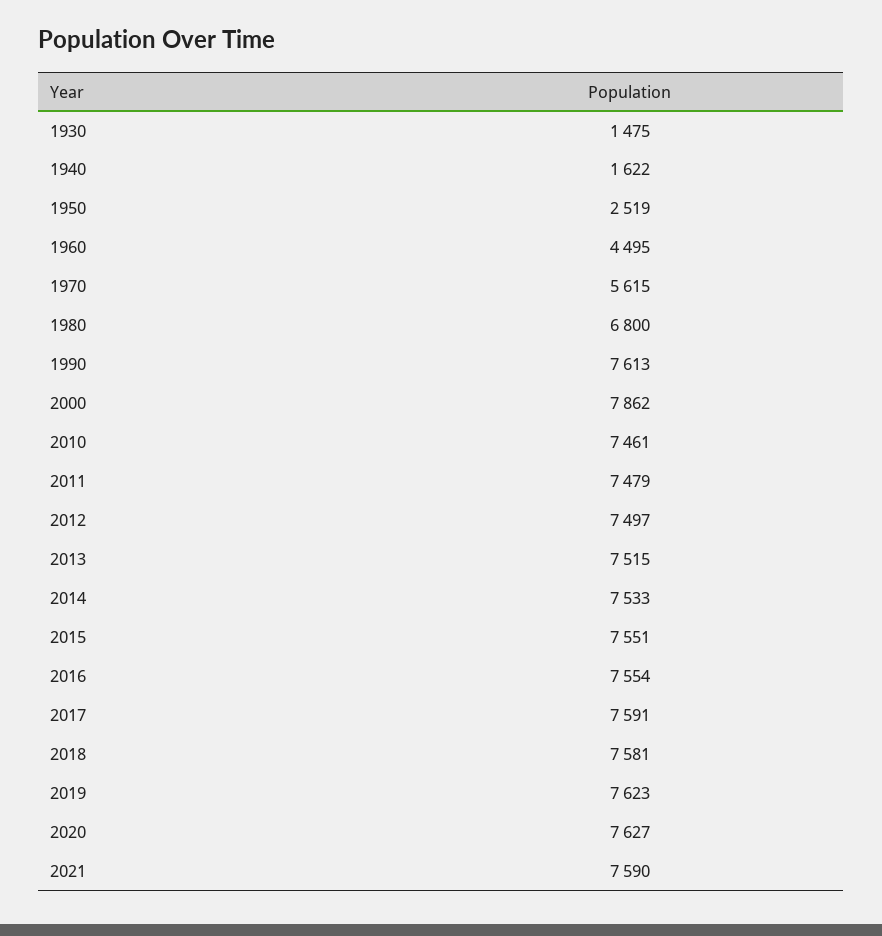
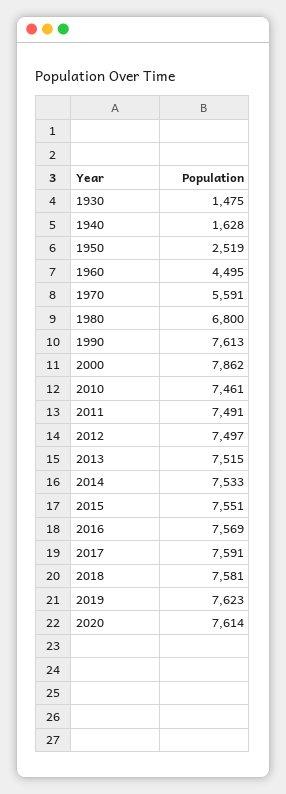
1940: 1622 -> 1628
1970: 5615 -> 5591
2011: 7479 -> 7491
2016: 7554 -> 7569
2020: 7627 -> 7614
2021: 7590 -> none

